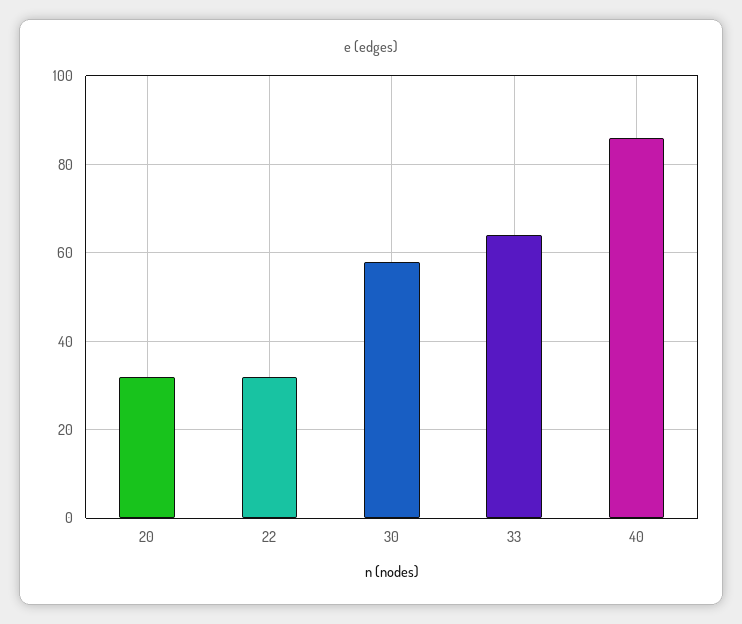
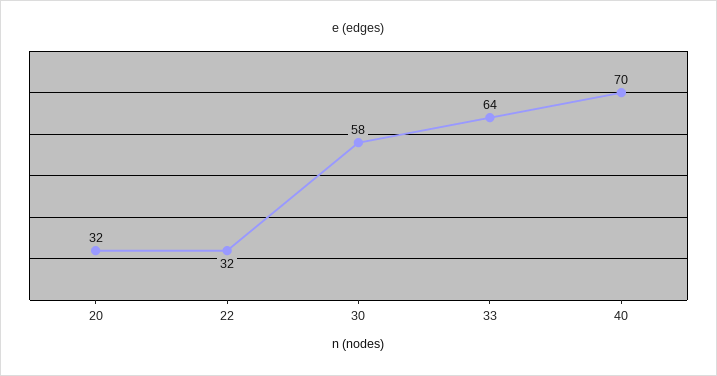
40: 85 -> 70

